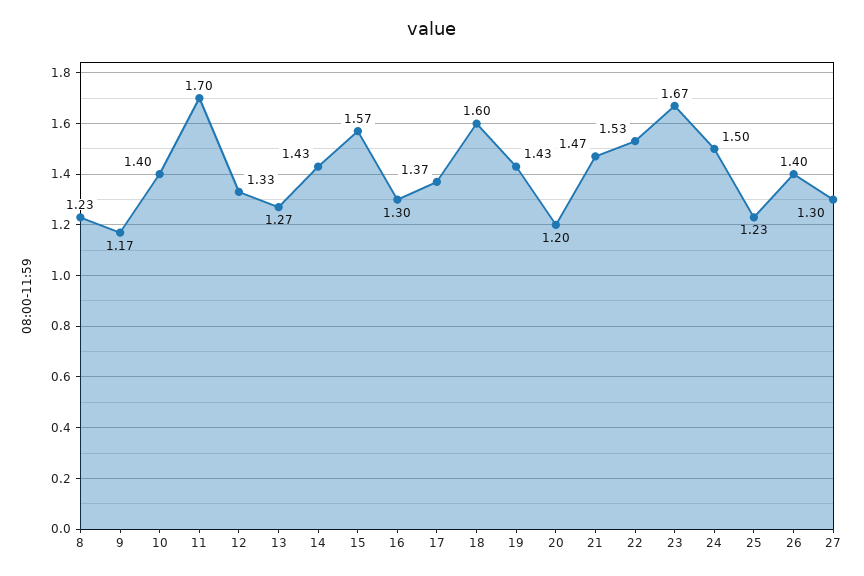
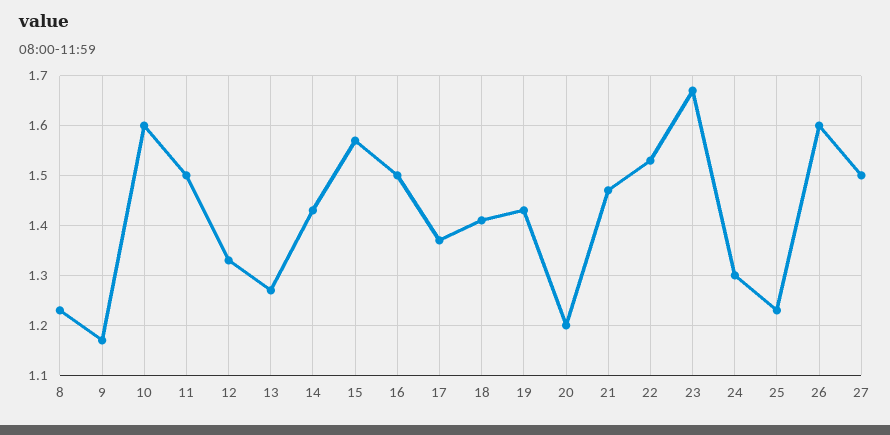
10: 1.4 -> 1.6
11: 1.7 -> 1.5
16: 1.3 -> 1.5
18: 1.6 -> 1.4
24: 1.5 -> 1.3
26: 1.4 -> 1.6
27: 1.3 -> 1.5

